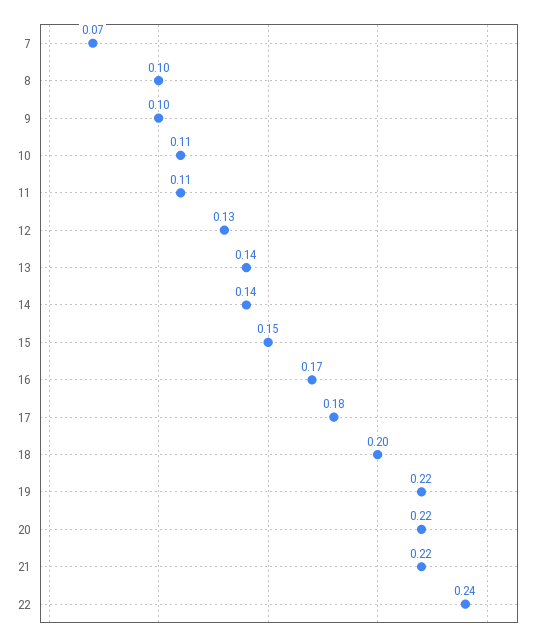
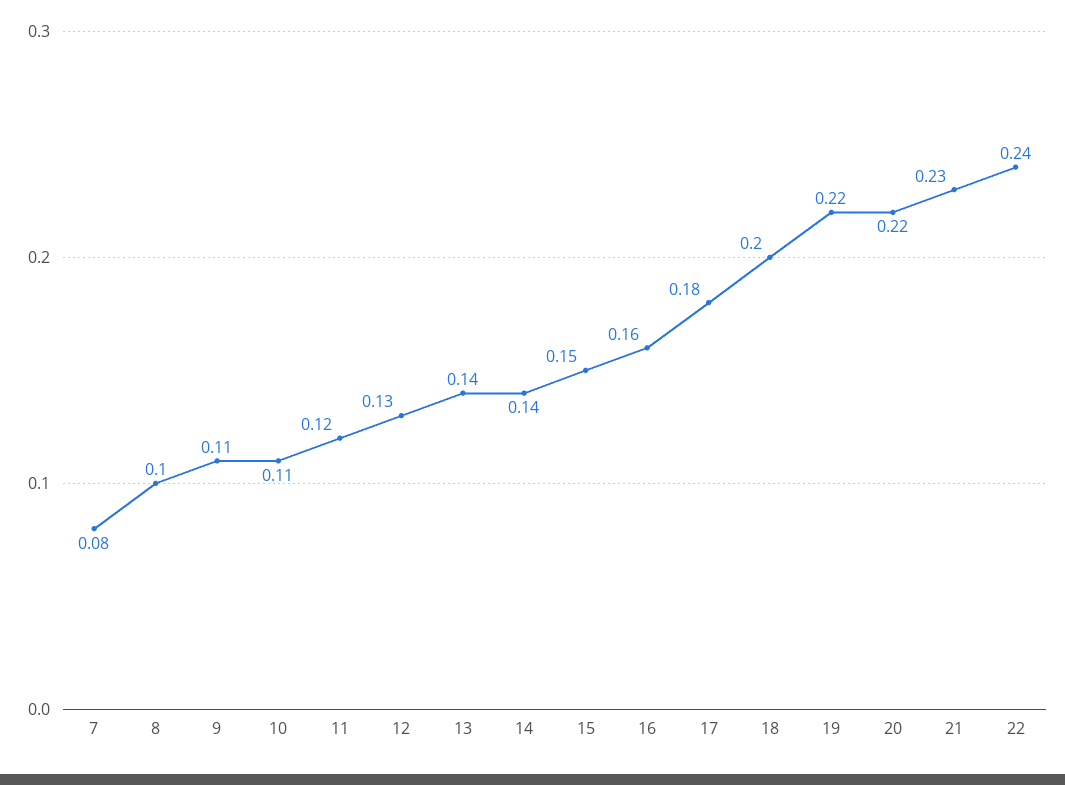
7: 0.07 -> 0.08
9: 0.1 -> 0.11
11: 0.11 -> 0.12
16: 0.17 -> 0.16
21: 0.22 -> 0.23

